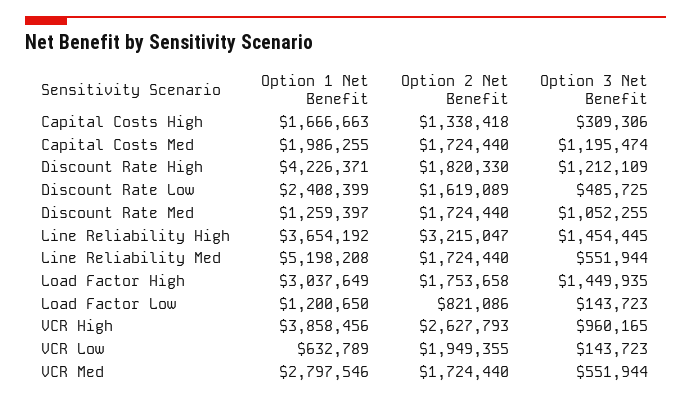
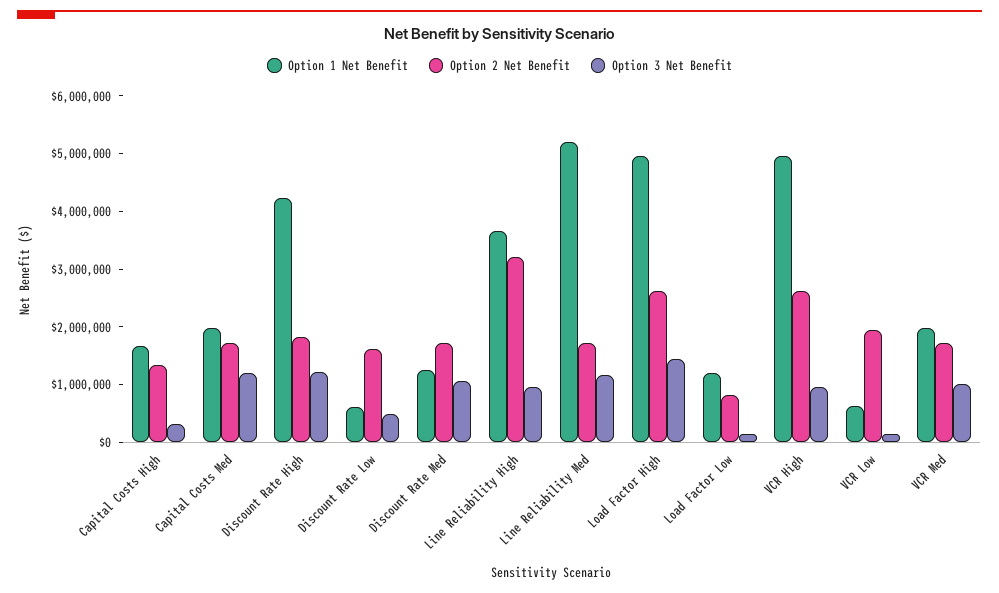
Option 1 Net Benefit, Discount Rate Low: 2408399 -> 600000
Option 3 Net Benefit, Line Reliability High: 1454445 -> 1000000
Option 3 Net Benefit, Line Reliability Med: 551944 -> 1200000
Option 1 Net Benefit, Load Factor High: 3037649 -> 5000000
Option 2 Net Benefit, Load Factor High: 1753658 -> 2600000
Option 1 Net Benefit, VCR High: 3858456 -> 5000000
Option 1 Net Benefit, VCR Med: 2797546 -> 2000000
Option 3 Net Benefit, VCR Med: 551944 -> 1000000

